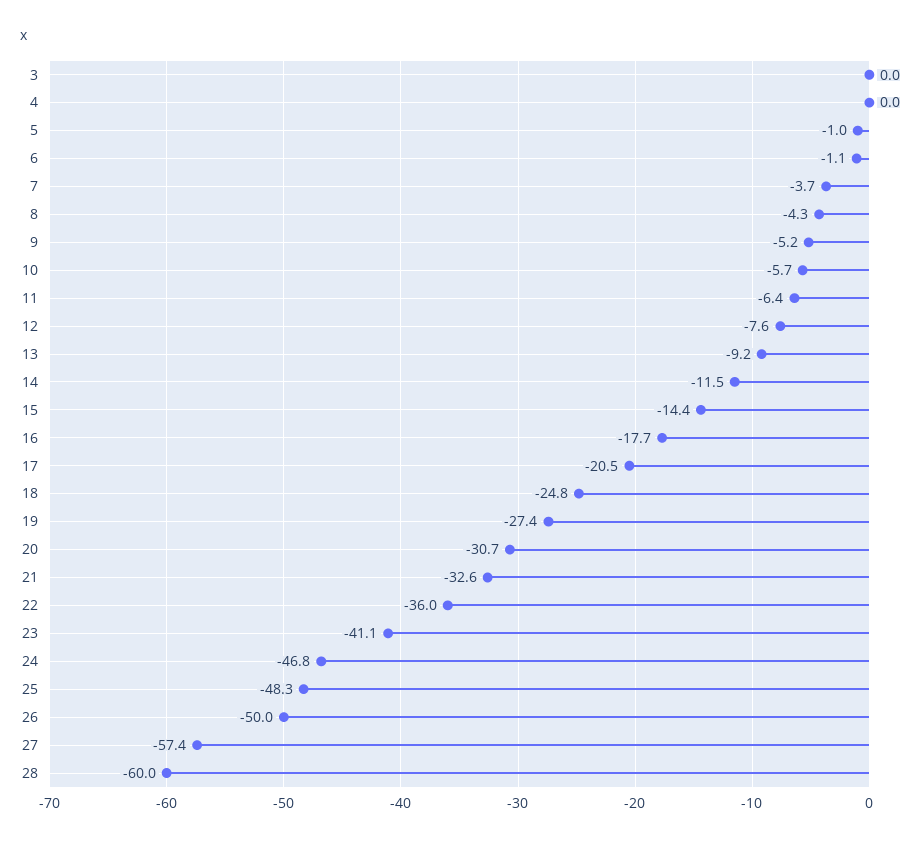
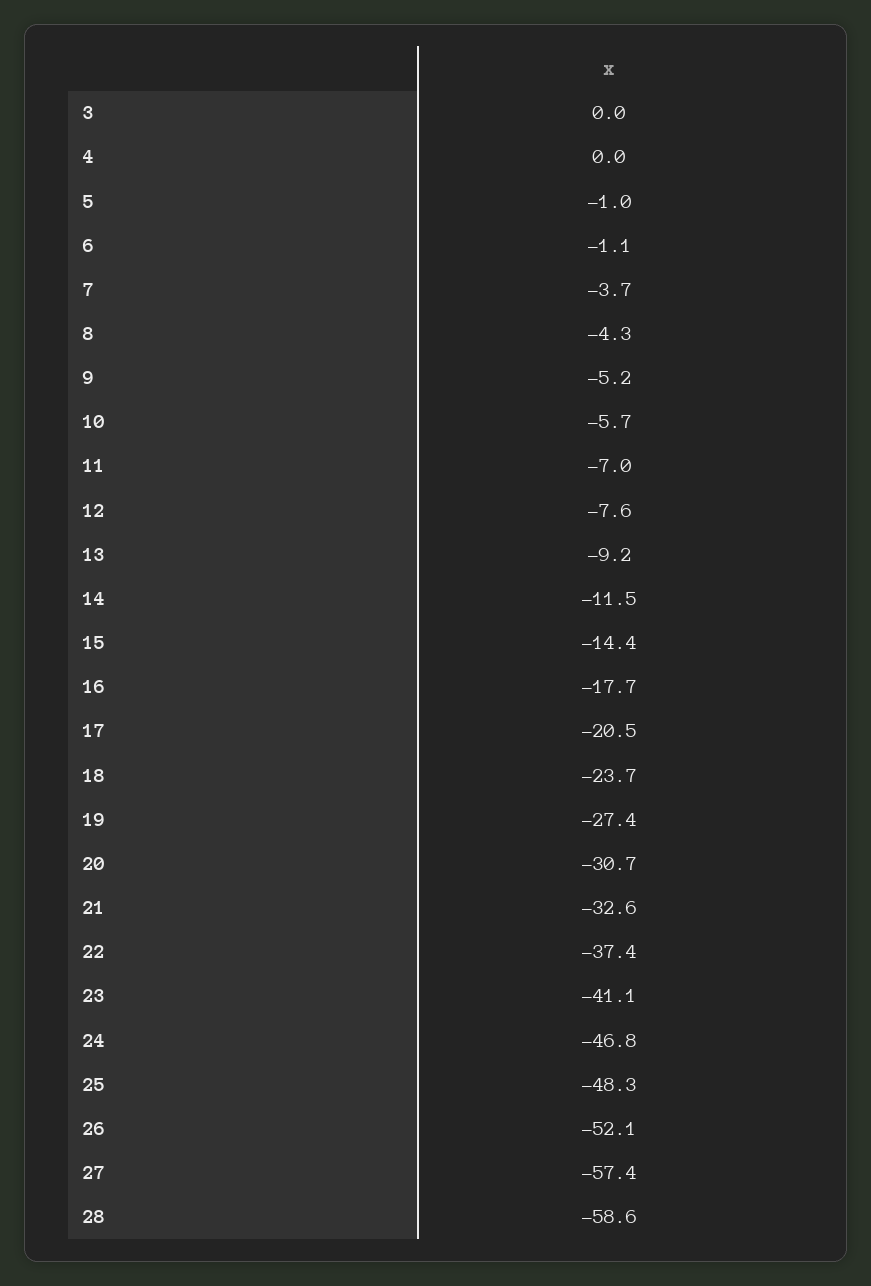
11: -6.4 -> -7
18: -24.8 -> -23.7
22: -36 -> -37.4
26: -50 -> -52.1
28: -60 -> -58.6

